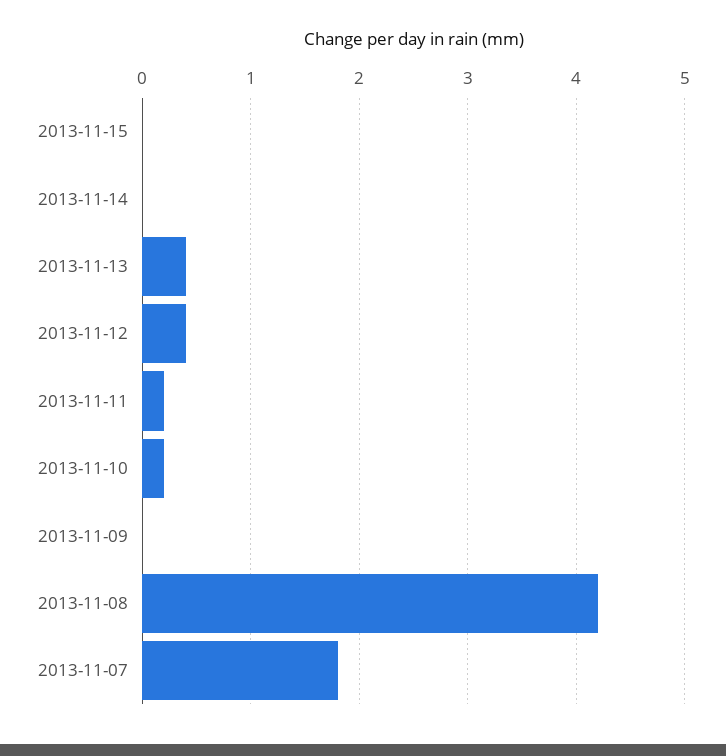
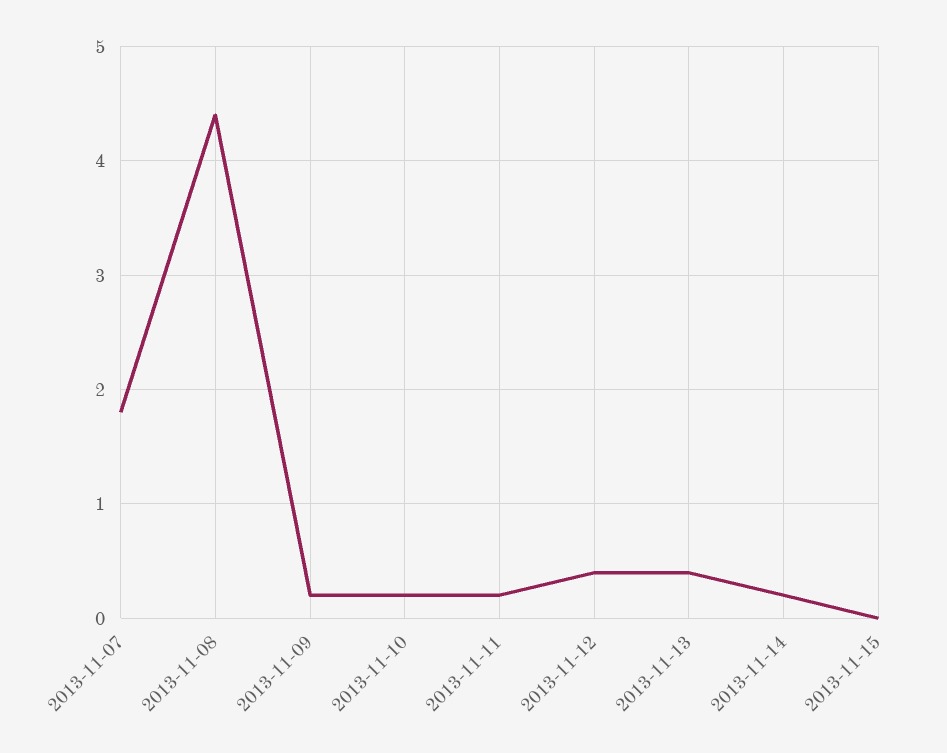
2013-11-14: 0 -> 0.2
2013-11-09: 0 -> 0.2
2013-11-08: 4.2 -> 4.4

